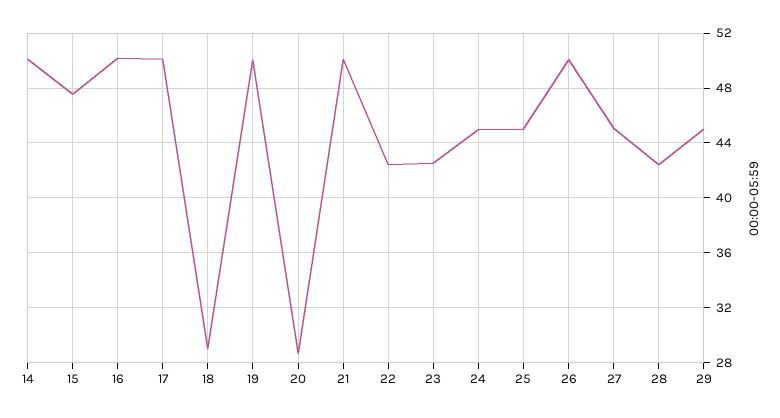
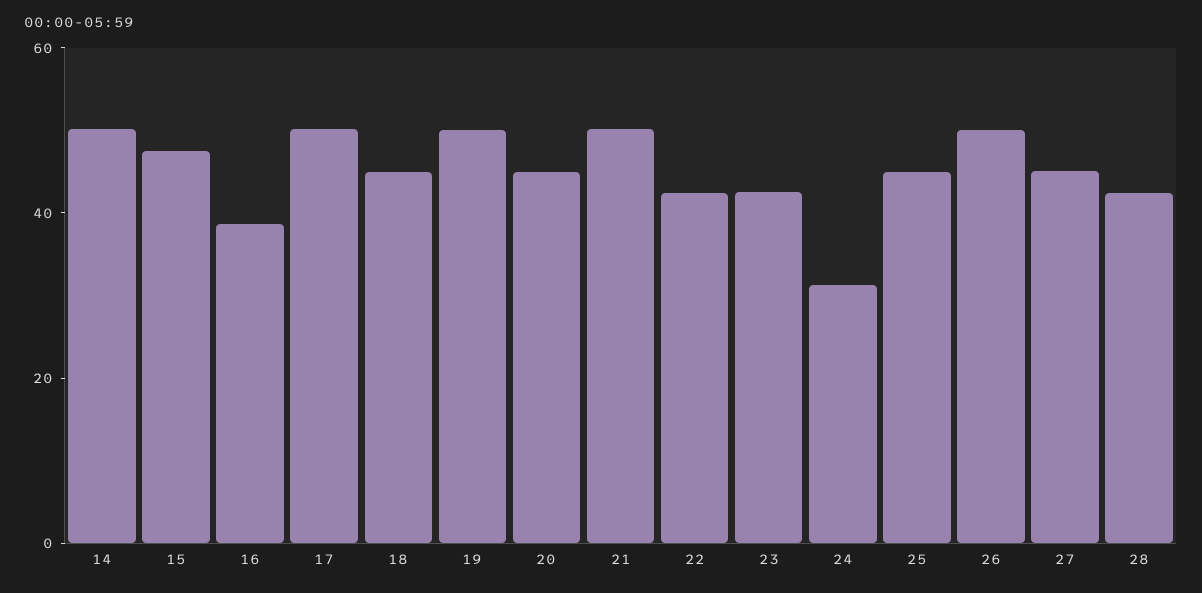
16: 50 -> 40
18: 29 -> 45
20: 28.5 -> 45
24: 45 -> 30
29: 45 -> none

